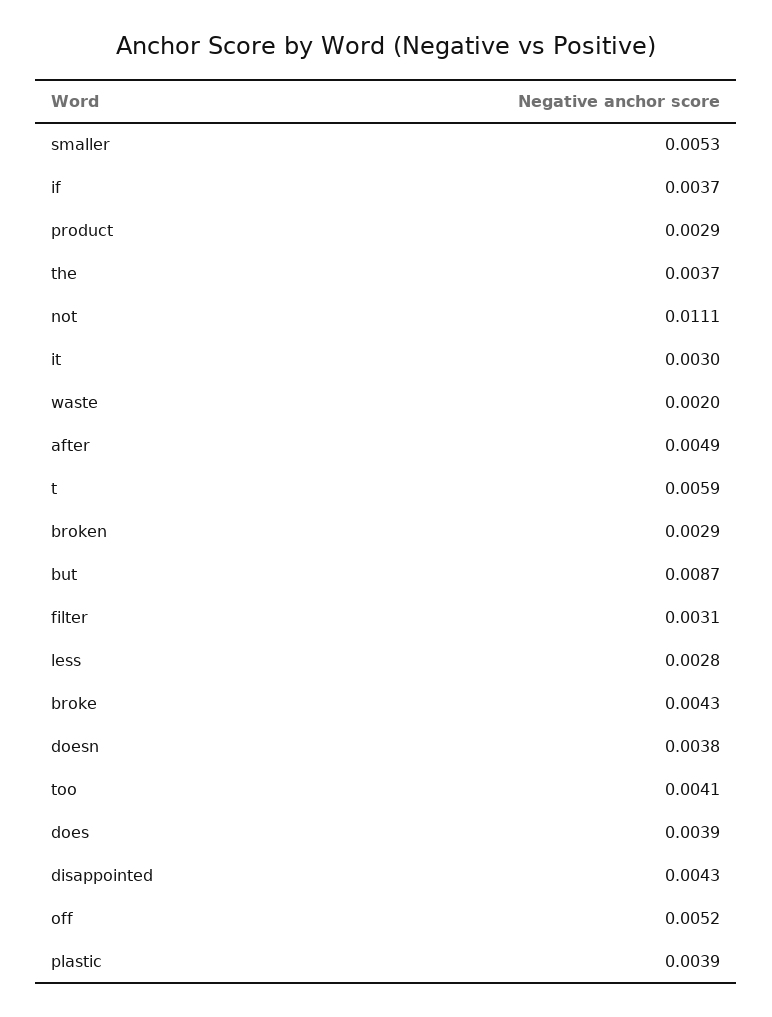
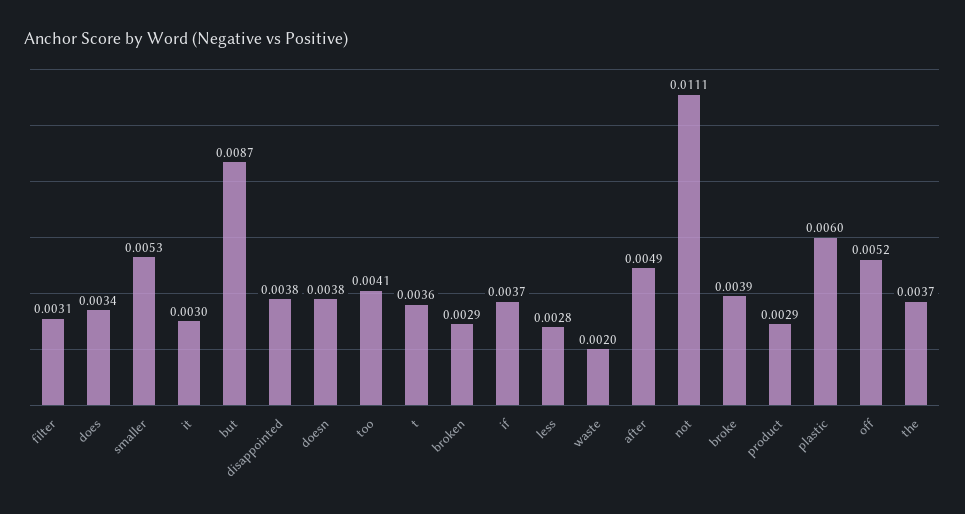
t: 0.0059 -> 0.0036
broke: 0.0043 -> 0.0039
does: 0.0039 -> 0.0034
disappointed: 0.0043 -> 0.0038
plastic: 0.0039 -> 0.006

